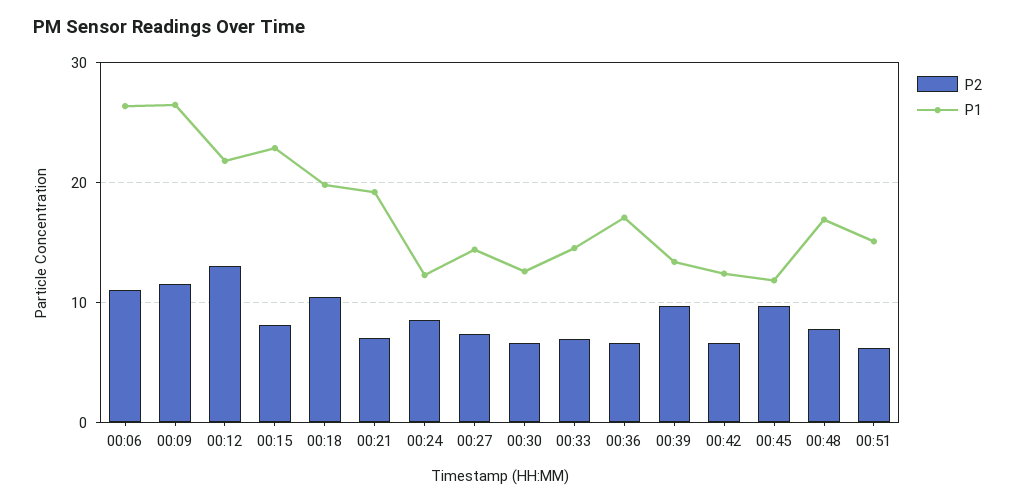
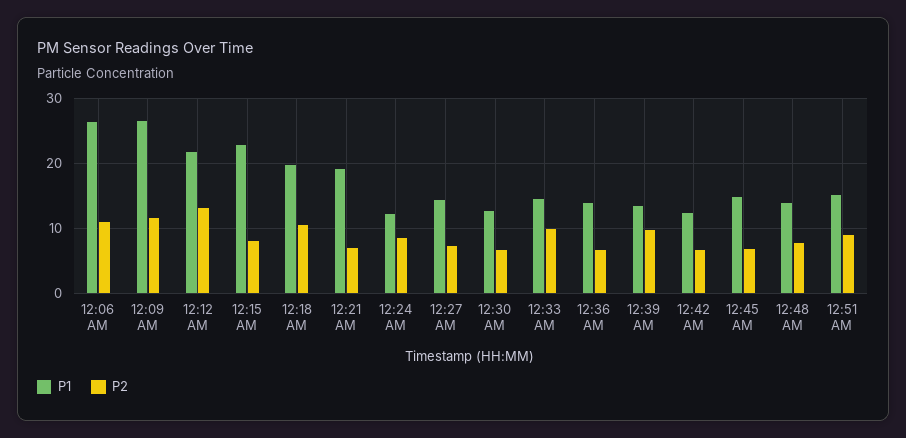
P2, 00:33: 7 -> 10
P1, 00:36: 17 -> 14
P2, 00:45: 10 -> 7
P1, 00:45: 12 -> 15
P1, 00:48: 17 -> 14
P2, 00:51: 6 -> 9

